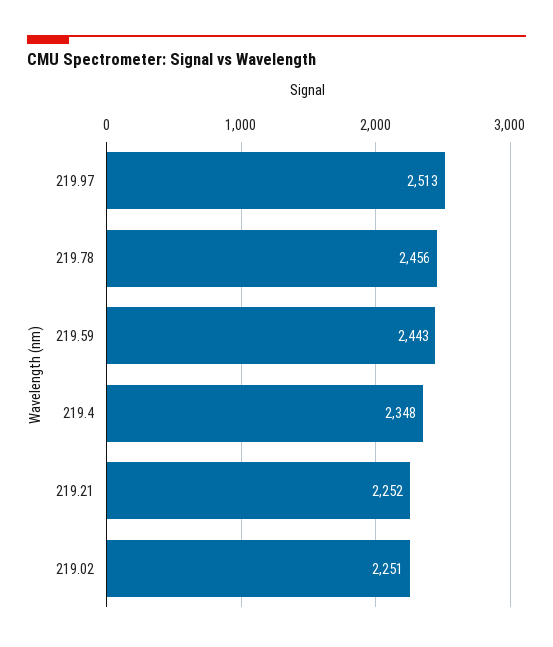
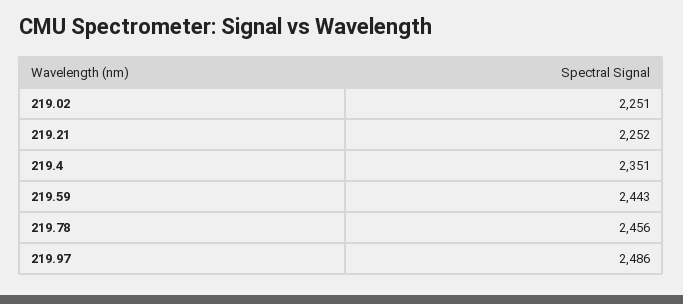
219.97: 2513 -> 2486
219.4: 2348 -> 2351

